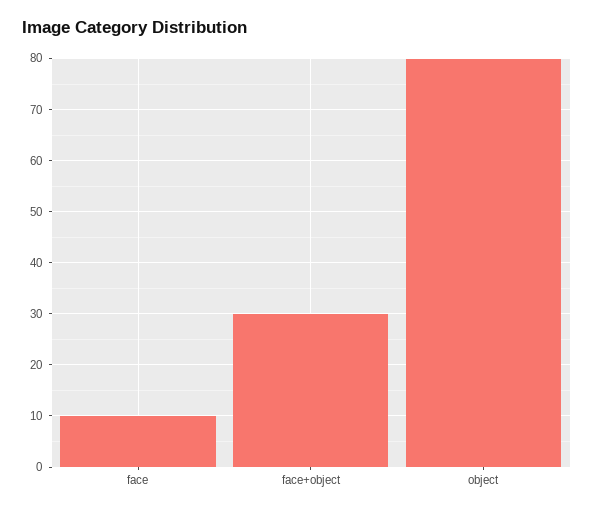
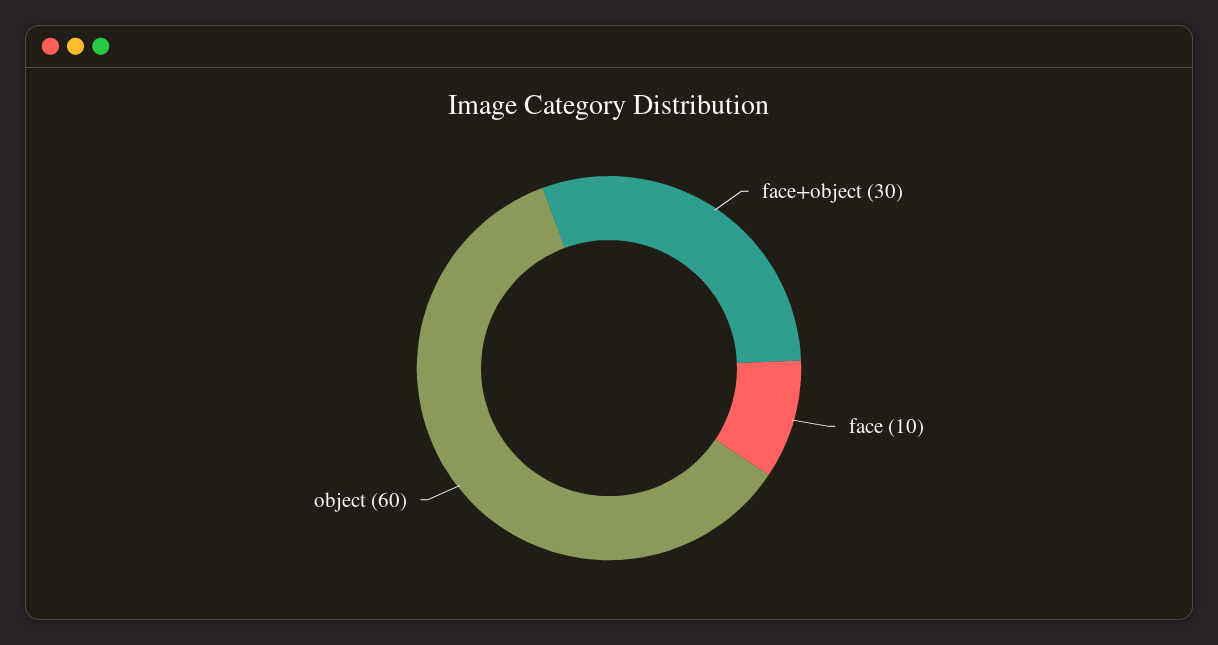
object: 80 -> 60

